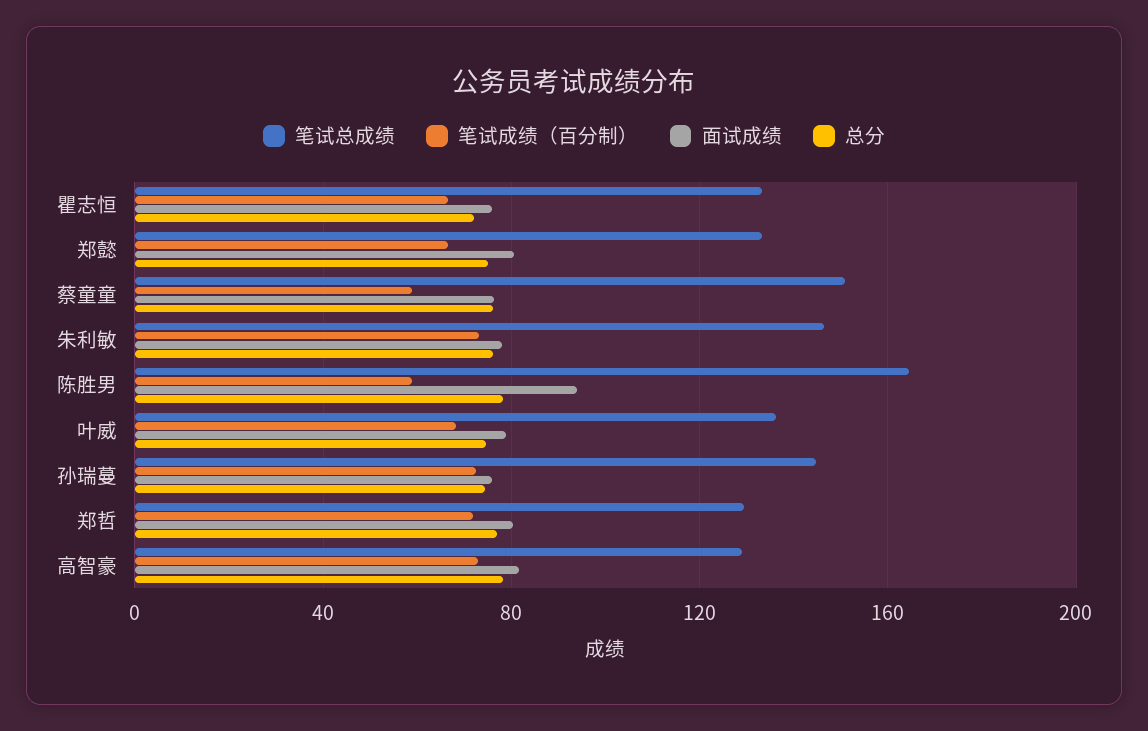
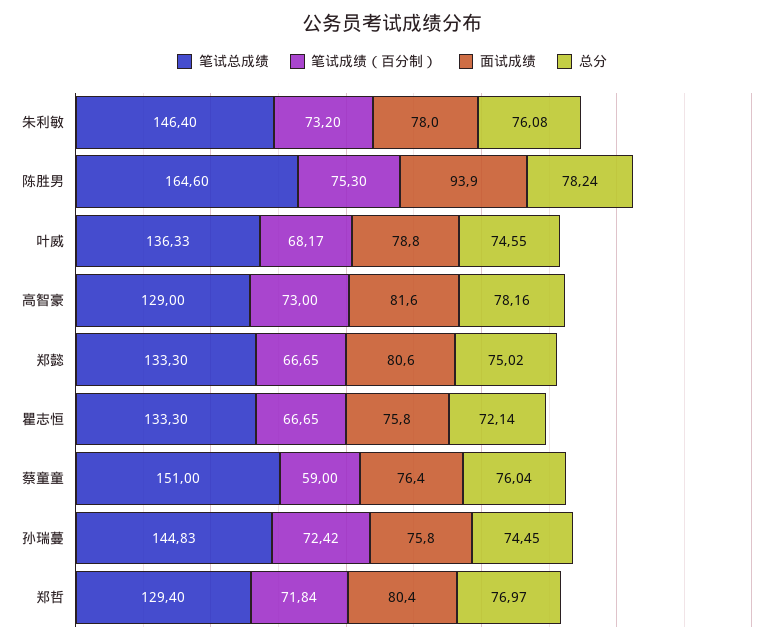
笔试成绩（百分制）, 陈胜男: 60 -> 75.3

